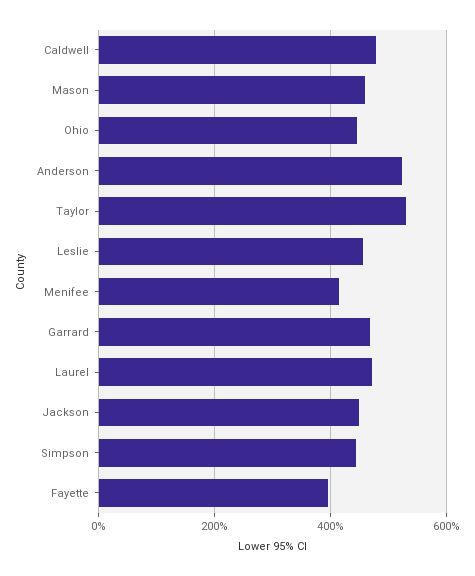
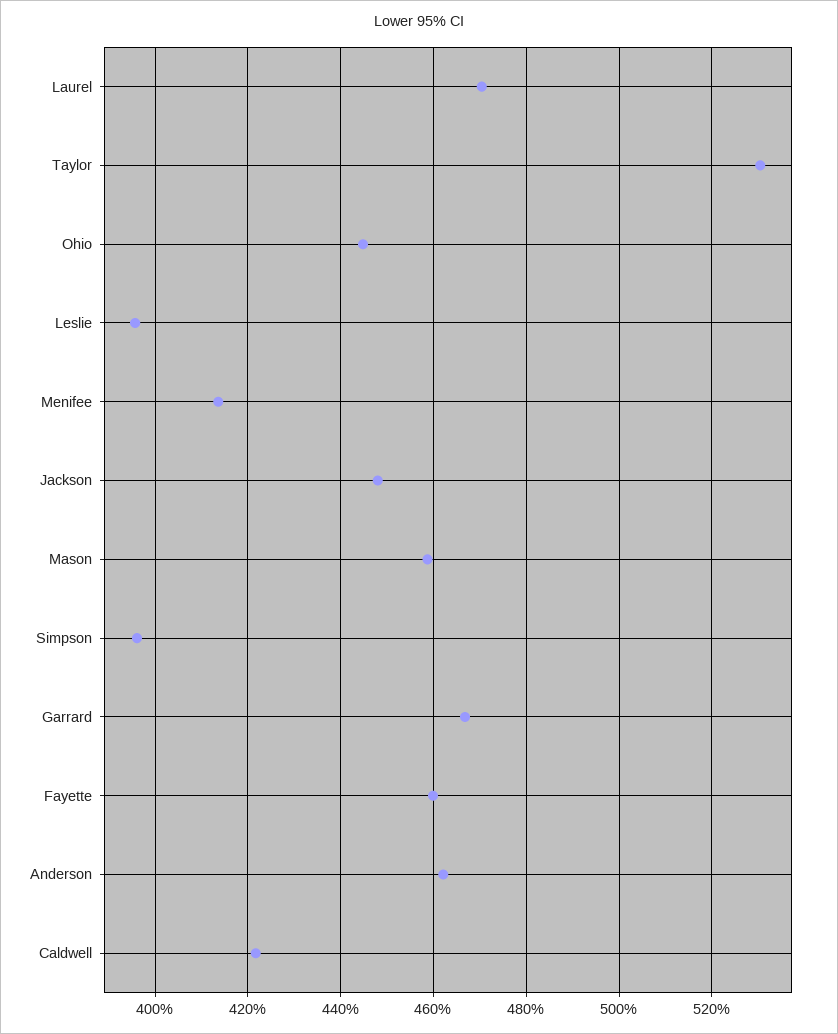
Caldwell: 480 -> 422
Anderson: 520 -> 462
Leslie: 460 -> 396
Simpson: 440 -> 396
Fayette: 400 -> 460

